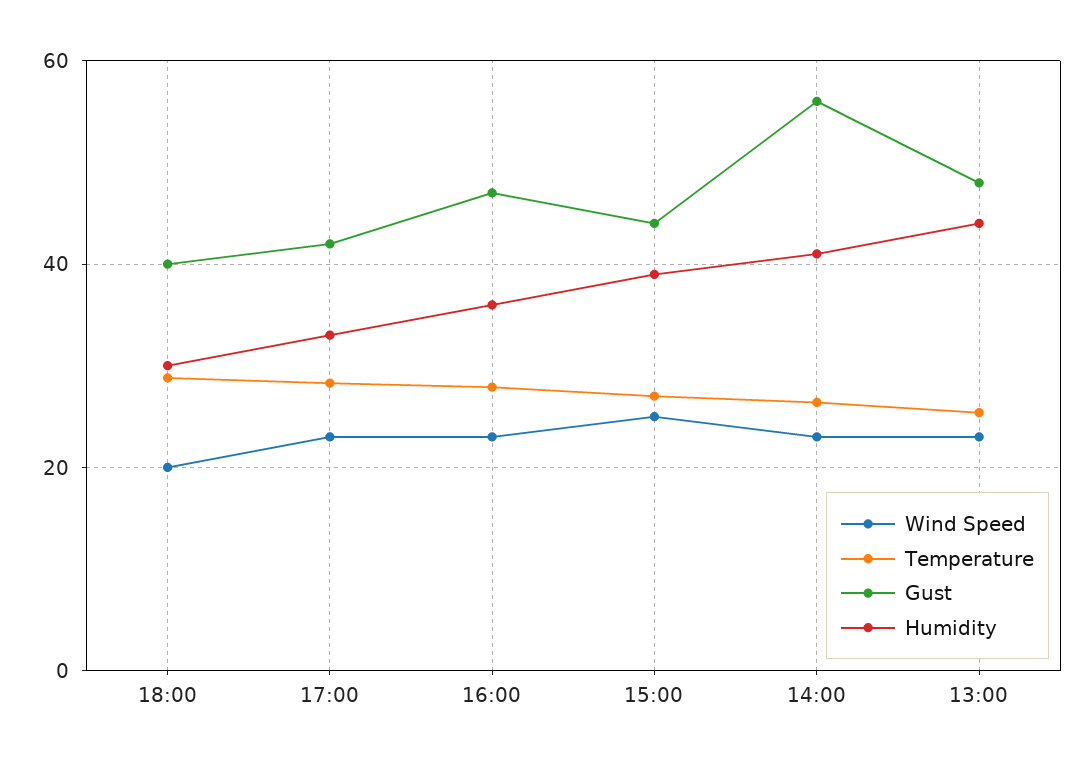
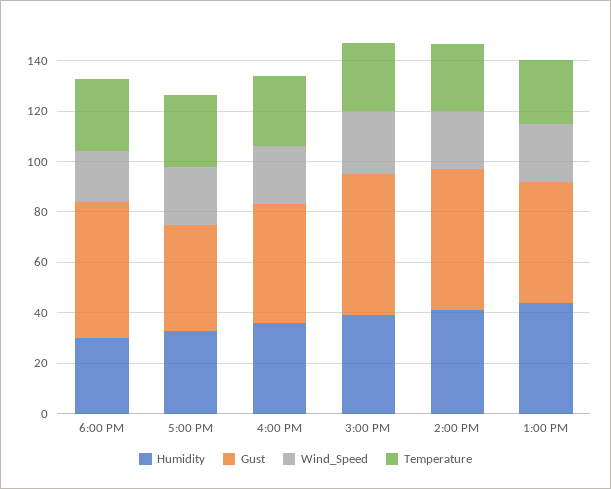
Gust, 18:00: 40 -> 55
Gust, 15:00: 44 -> 55

